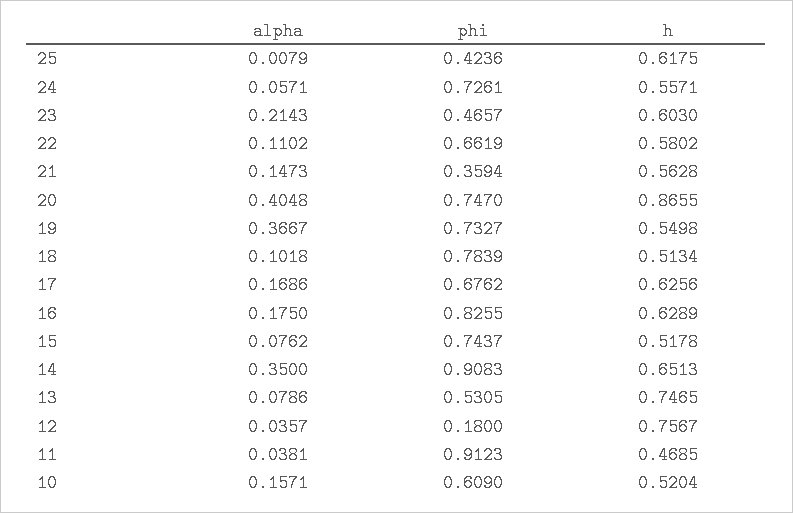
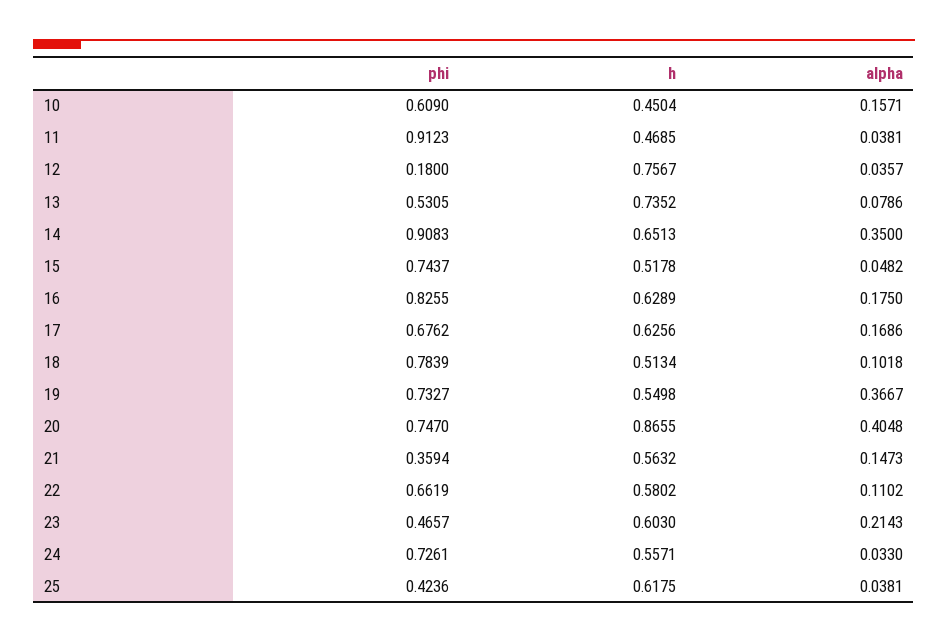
alpha, 25: 0.0079 -> 0.0381
alpha, 24: 0.0571 -> 0.033
h, 21: 0.5628 -> 0.5632
alpha, 15: 0.0762 -> 0.0482
h, 13: 0.7465 -> 0.7352
h, 10: 0.5204 -> 0.4504

